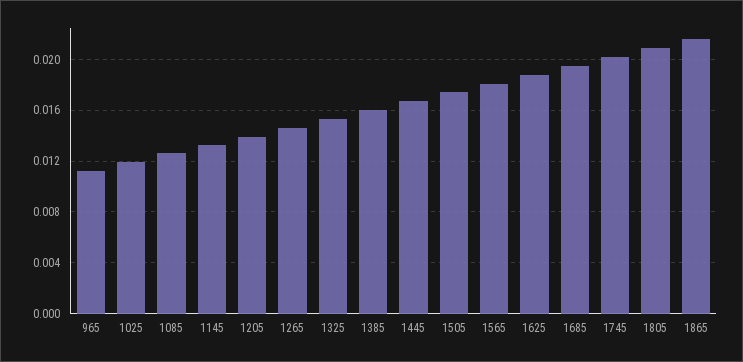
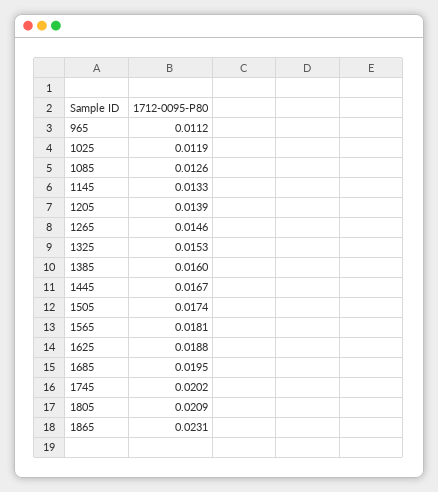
1865: 0.0215 -> 0.0231

